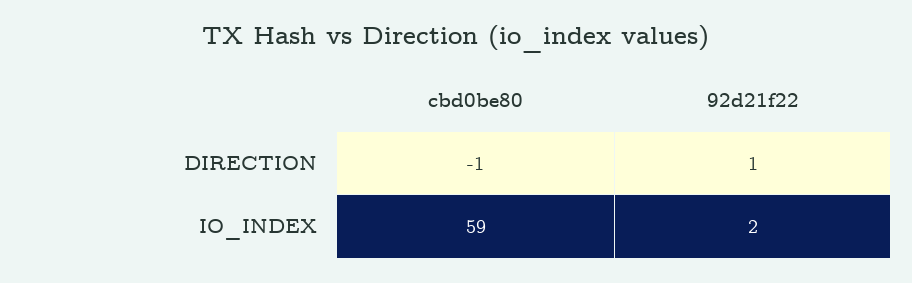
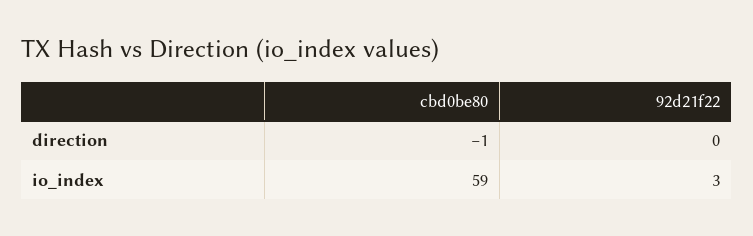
92d21f22, DIRECTION: 1 -> 0
92d21f22, IO_INDEX: 2 -> 3

